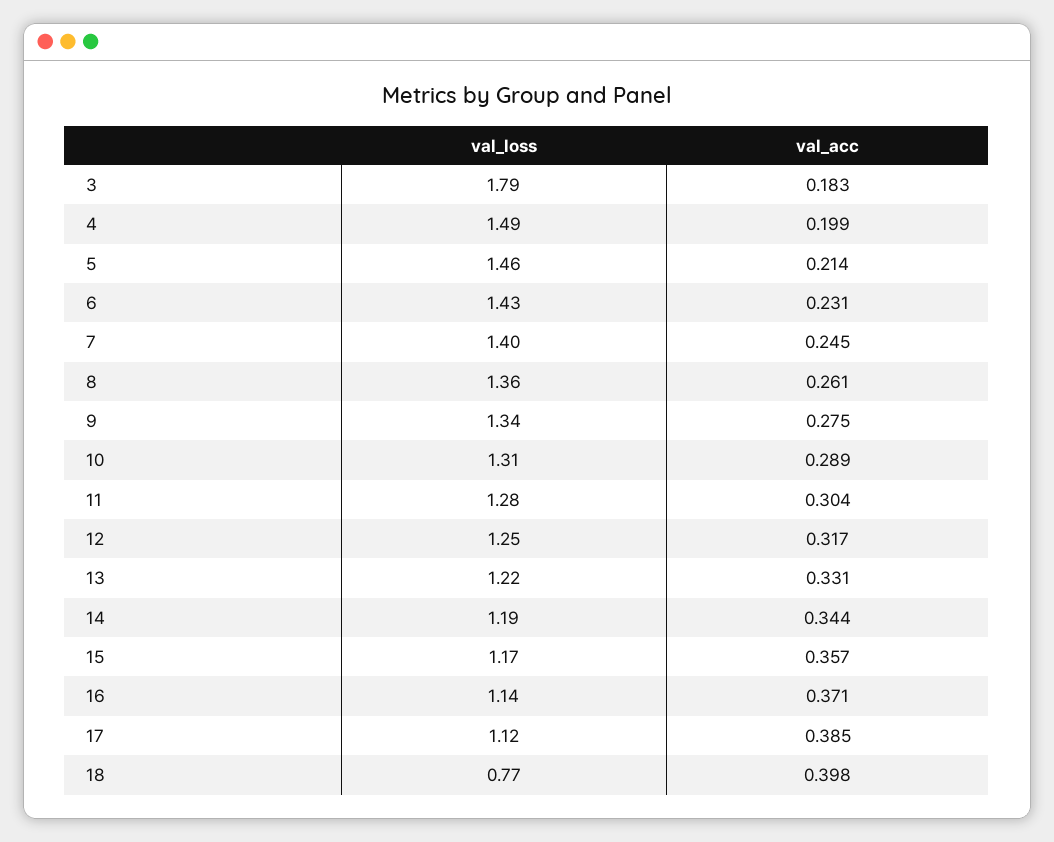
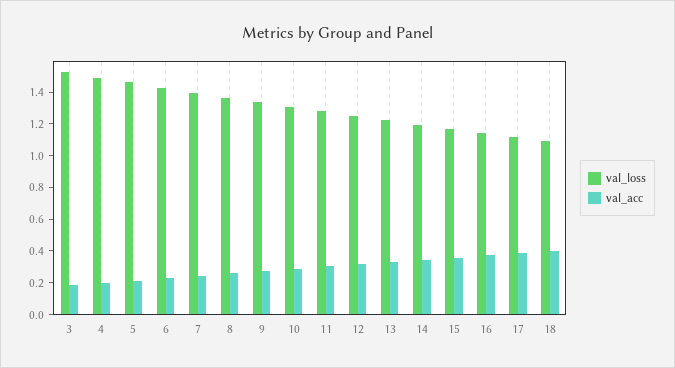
val_loss, 3: 1.79 -> 1.5
val_loss, 18: 0.77 -> 1.1

